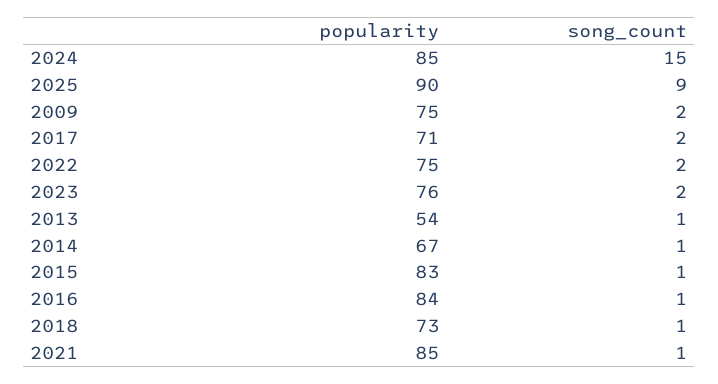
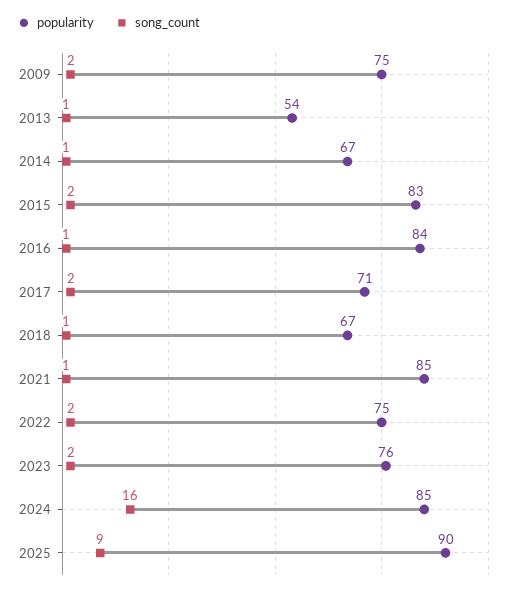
song_count, 2024: 15 -> 16
song_count, 2015: 1 -> 2
popularity, 2018: 73 -> 67

